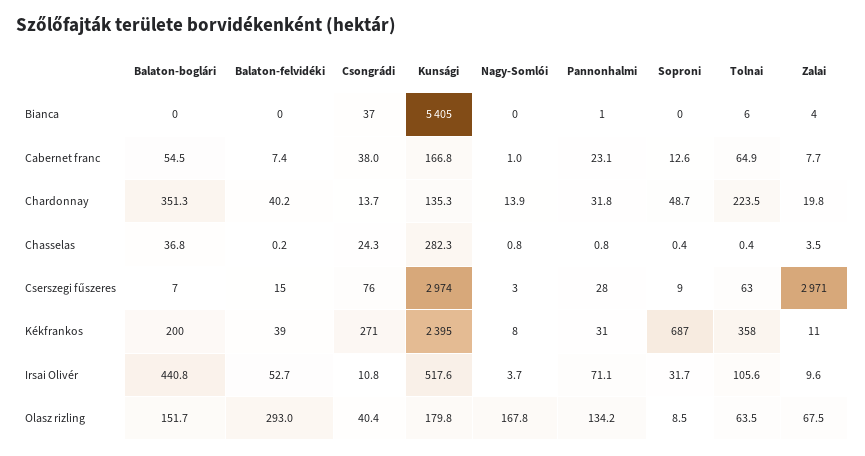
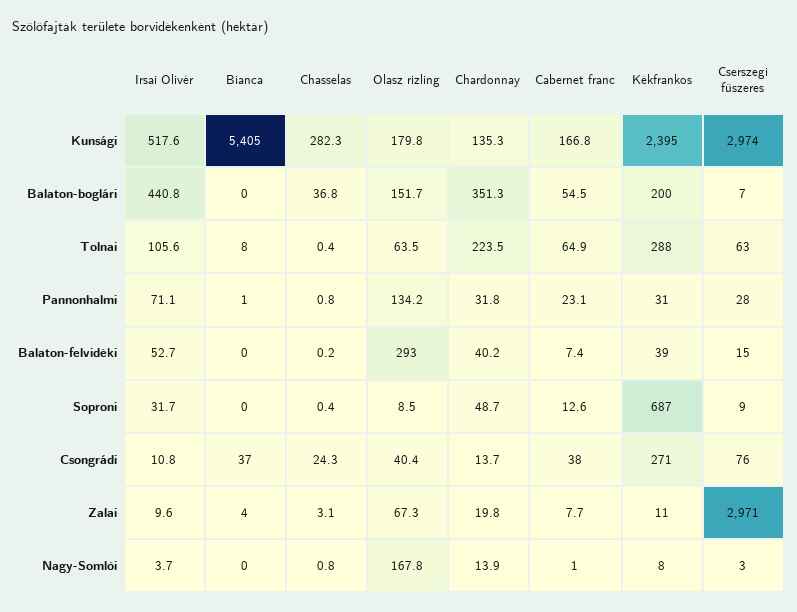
Tolnai, Bianca: 6 -> 8
Zalai, Chasselas: 3.5 -> 3.1
Tolnai, Kékfrankos: 358 -> 288
Zalai, Olasz rizling: 67.5 -> 67.3

